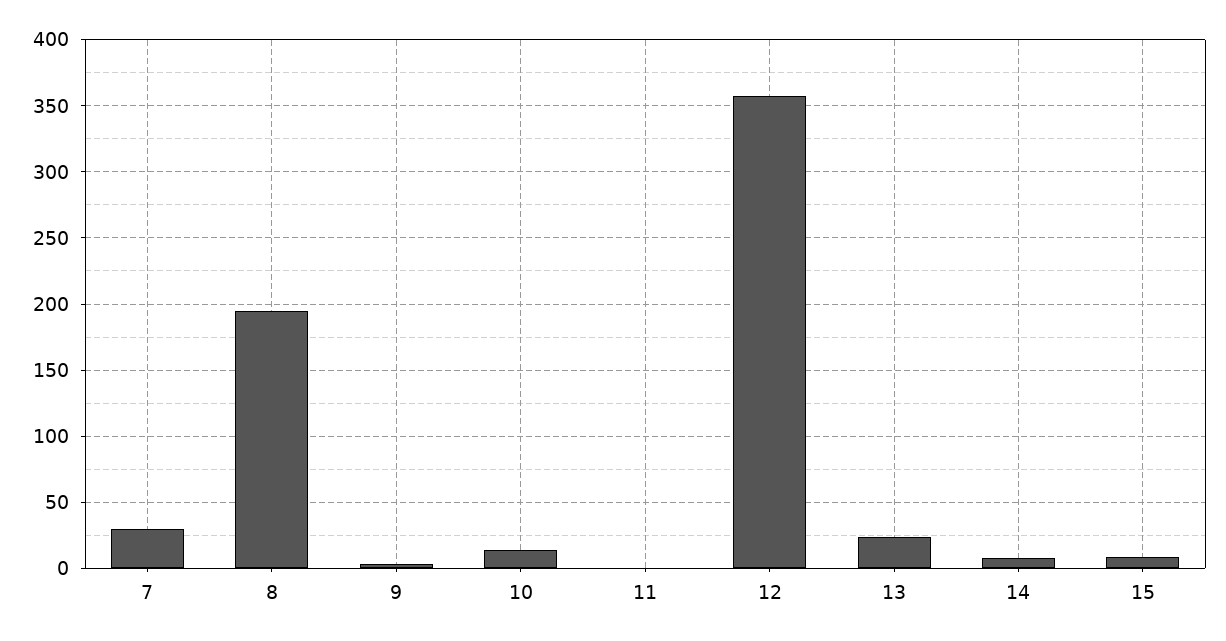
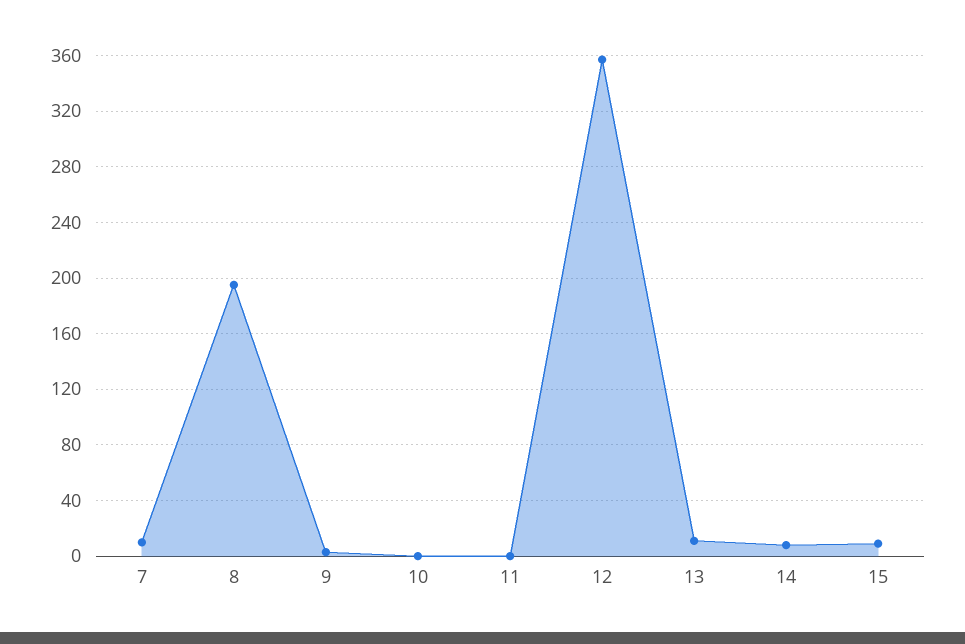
7: 30 -> 10
10: 15 -> 0
13: 25 -> 10

